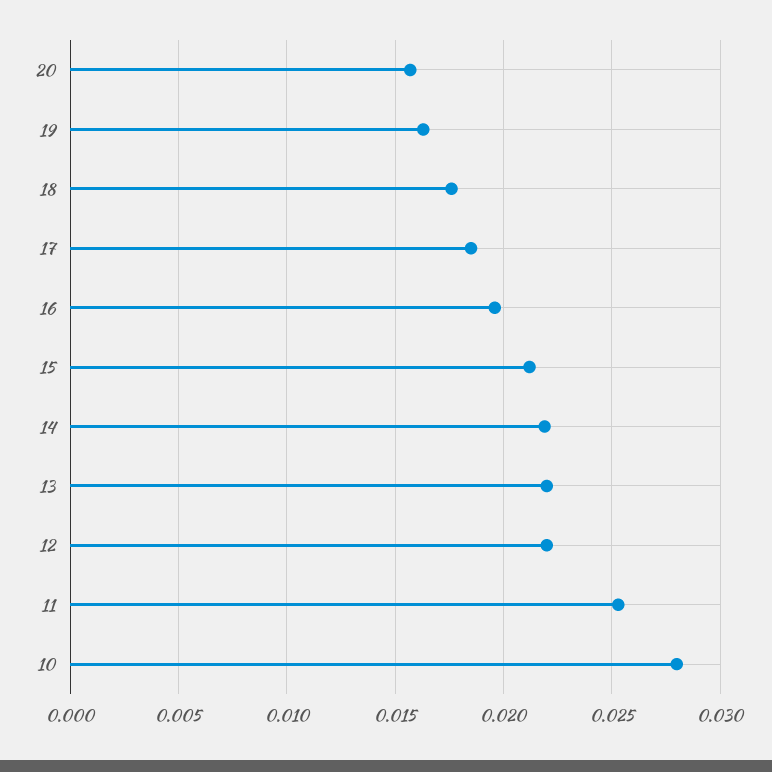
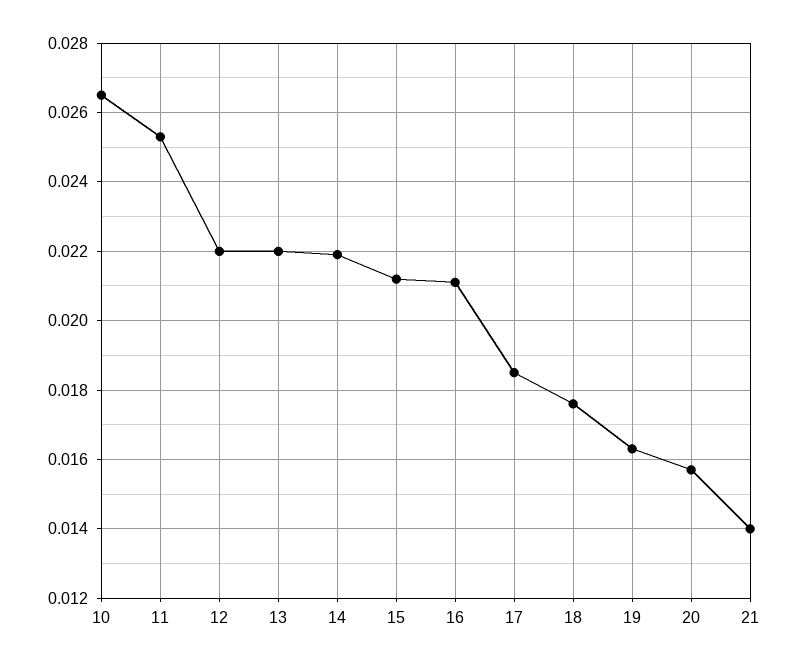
16: 0.0195 -> 0.021
10: 0.028 -> 0.0265
21: none -> 0.014

